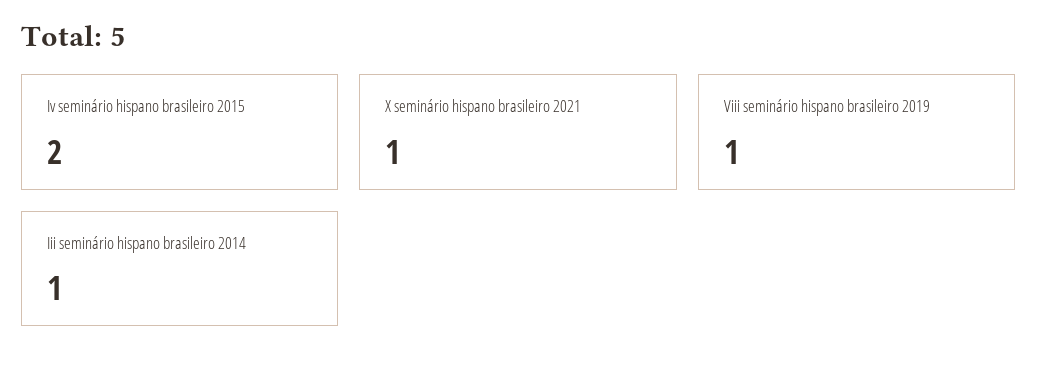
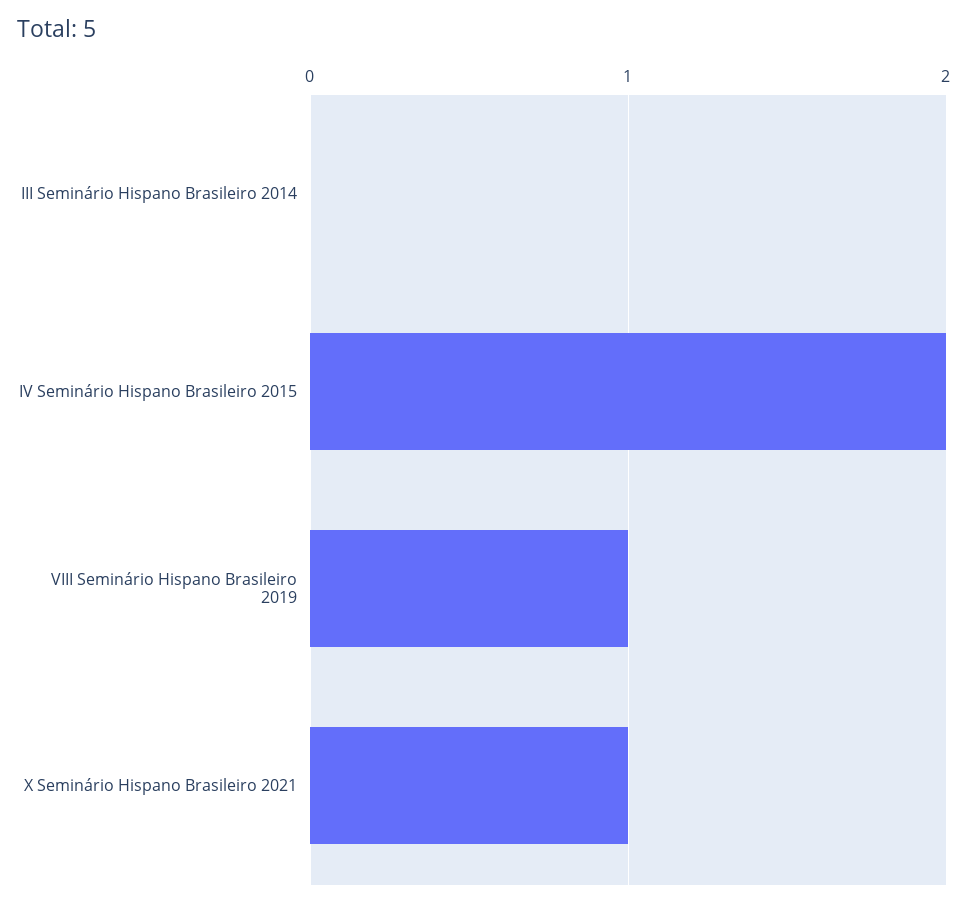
Iii seminário hispano brasileiro 2014: 1 -> 0

